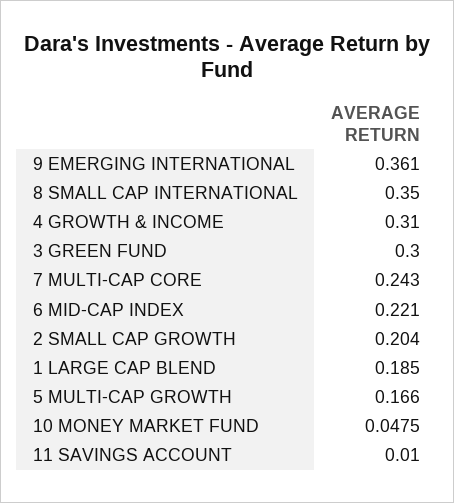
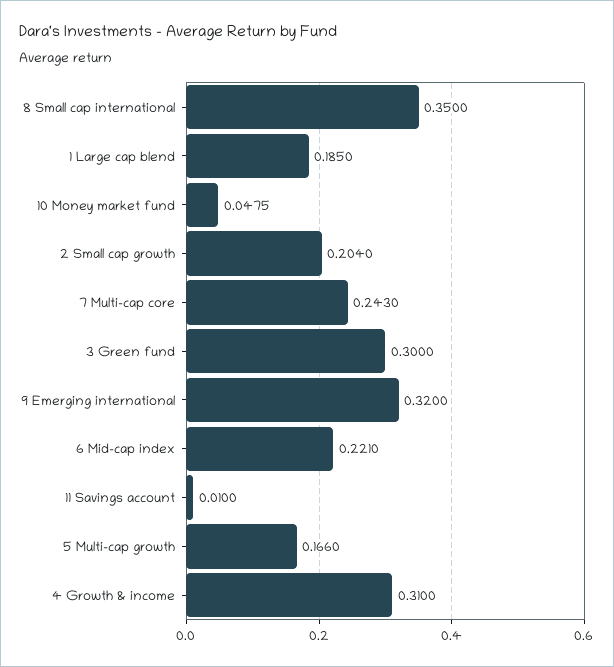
9 EMERGING INTERNATIONAL: 0.361 -> 0.32

